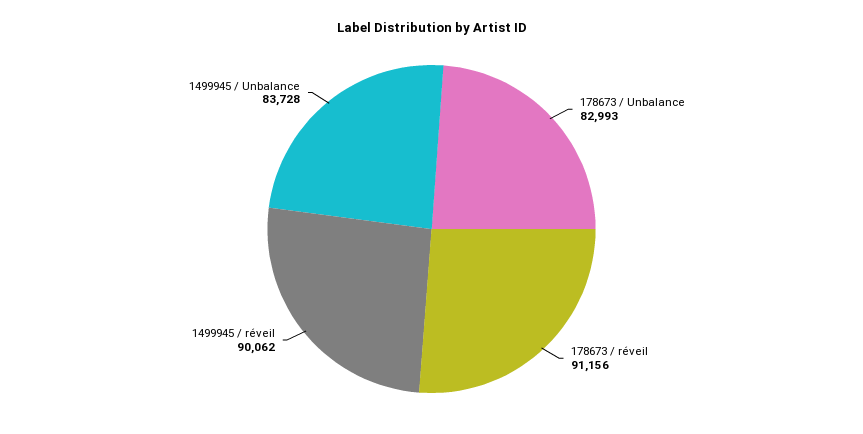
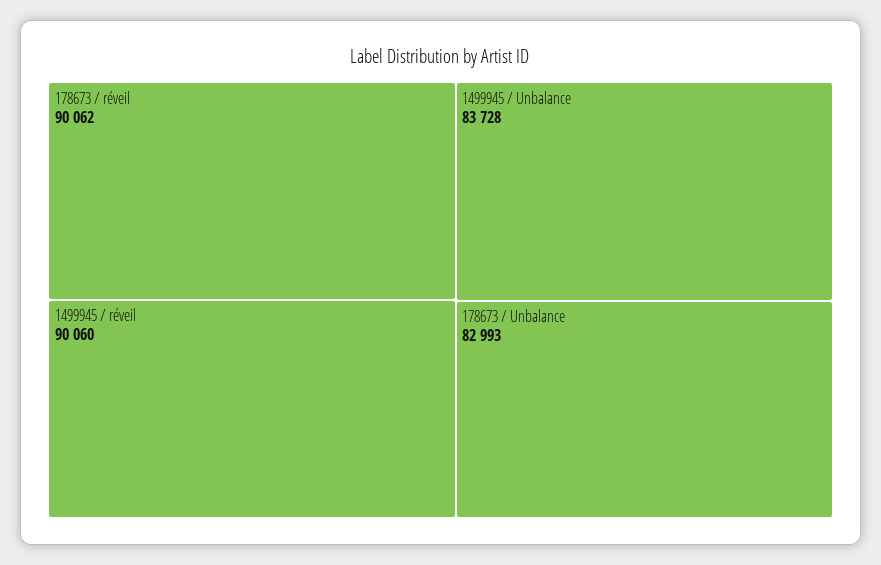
178673 / réveil: 91156 -> 90062
1499945 / réveil: 90062 -> 90060

